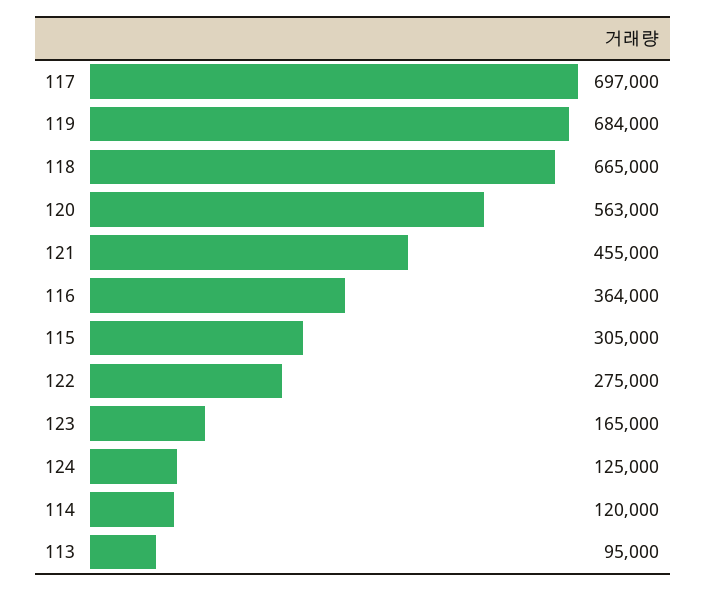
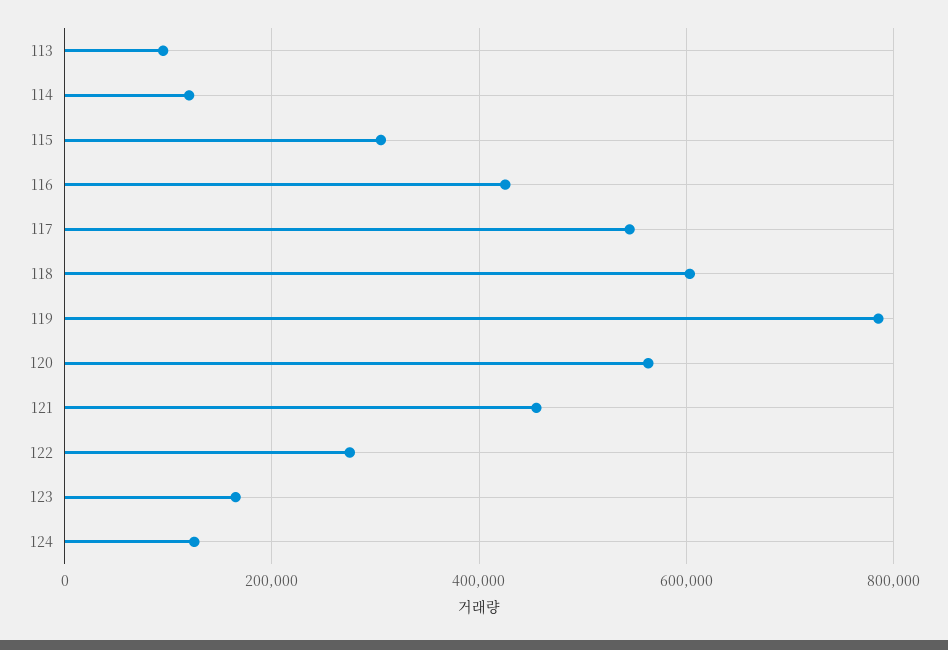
117: 697000 -> 540000
119: 684000 -> 780000
118: 665000 -> 600000
116: 364000 -> 420000

